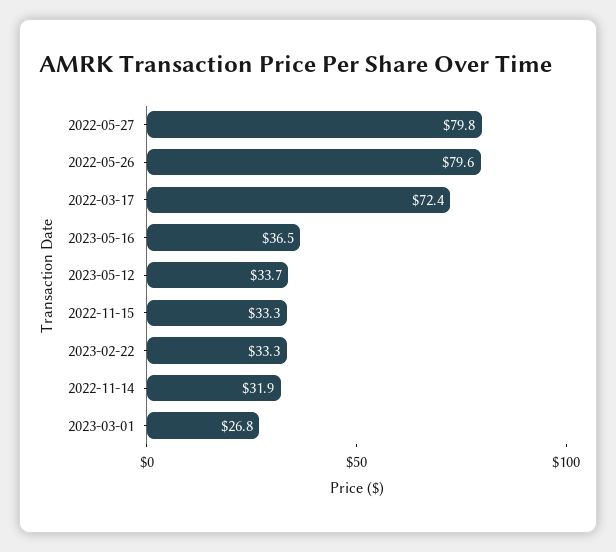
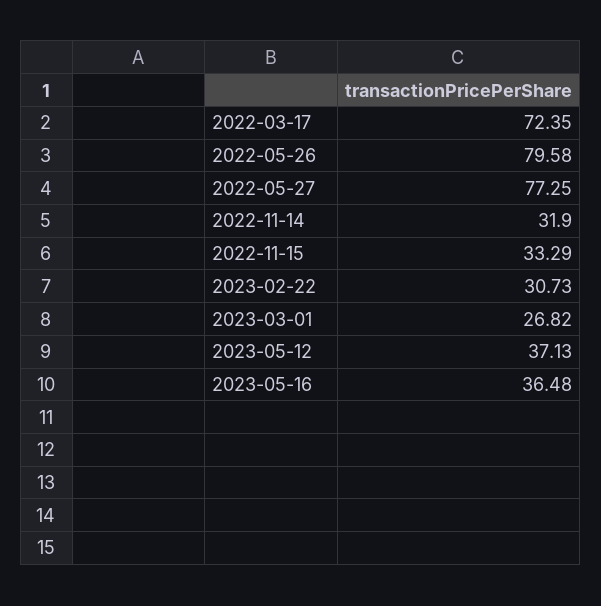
2022-05-27: 79.8 -> 77.25
2023-05-12: 33.7 -> 37.13
2023-02-22: 33.3 -> 30.73

